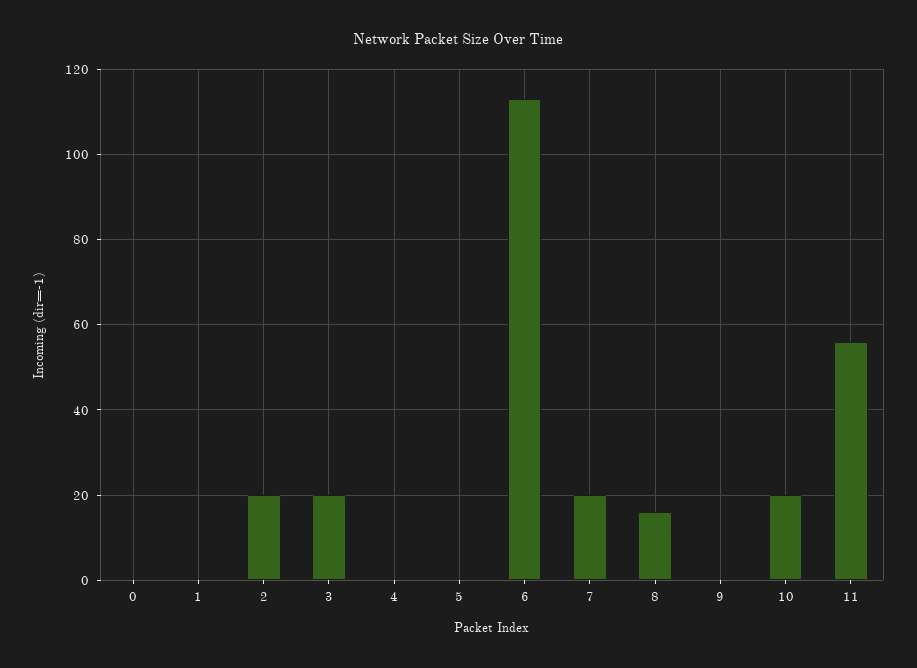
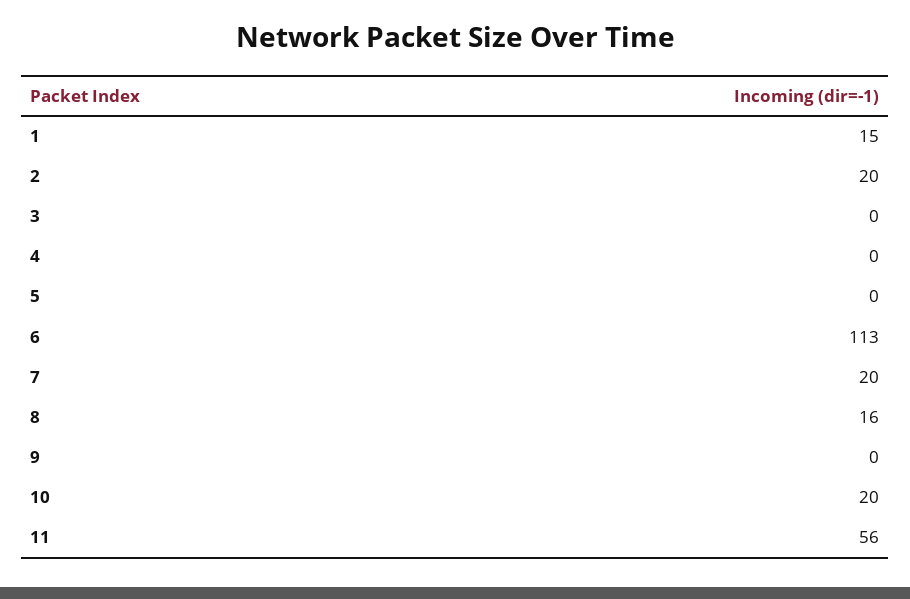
0: 0 -> none
1: 0 -> 15
3: 20 -> 0

